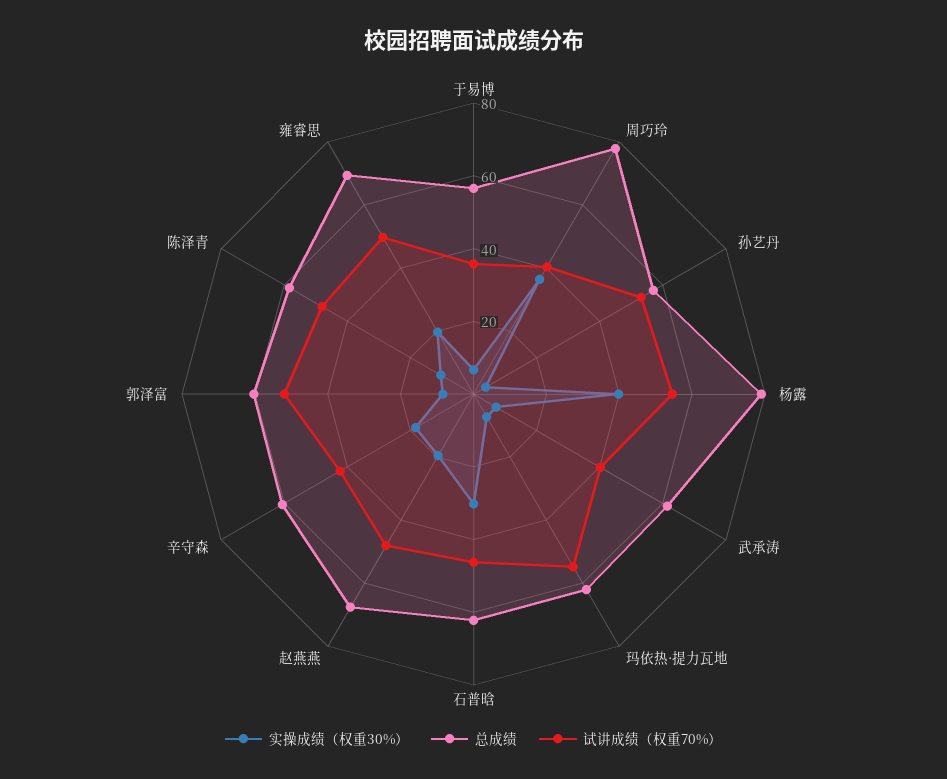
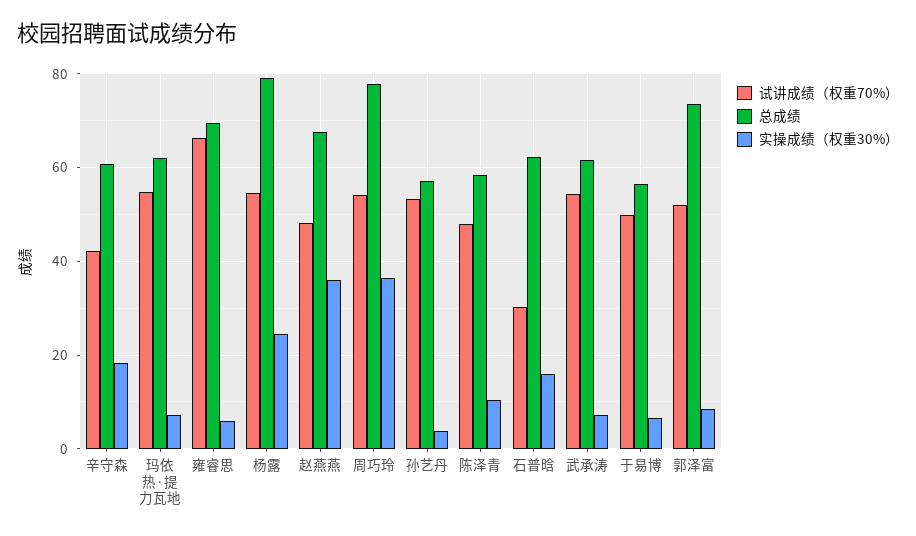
试讲成绩（权重70%）, 于易博: 35 -> 50
试讲成绩（权重70%）, 周巧玲: 40 -> 54
实操成绩（权重30%）, 杨露: 40 -> 24
试讲成绩（权重70%）, 武承涛: 40 -> 54
实操成绩（权重30%）, 石普晗: 30 -> 16
试讲成绩（权重70%）, 石普晗: 45 -> 30
实操成绩（权重30%）, 赵燕燕: 20 -> 36
总成绩, 郭泽富: 60 -> 74
实操成绩（权重30%）, 雍睿思: 20 -> 6
试讲成绩（权重70%）, 雍睿思: 50 -> 66

